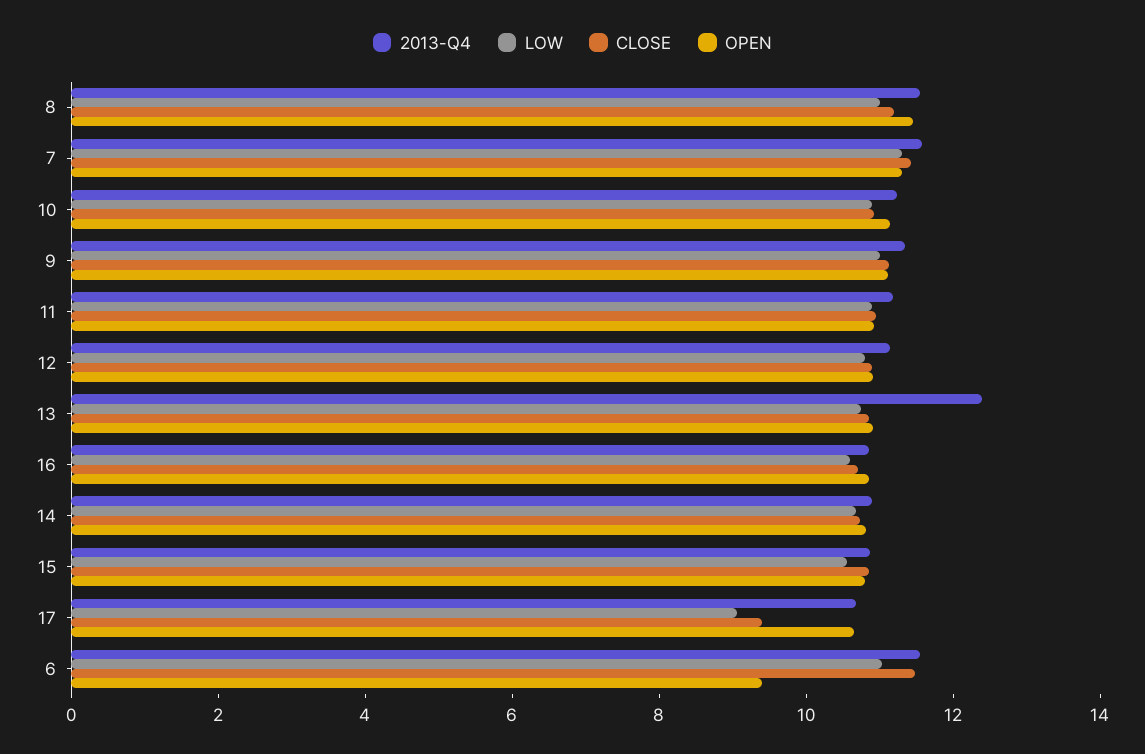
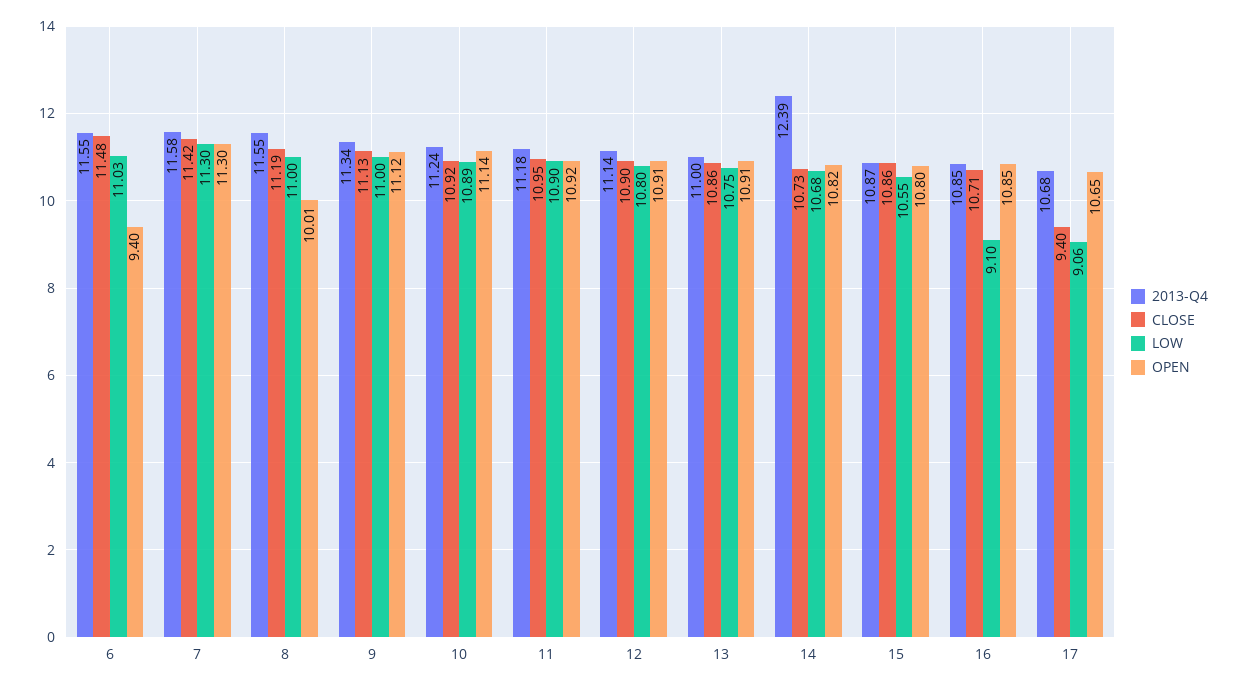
OPEN, 8: 11.5 -> 10.01
2013-Q4, 13: 12.5 -> 11
LOW, 16: 10.5 -> 9.1
2013-Q4, 14: 11 -> 12.39

